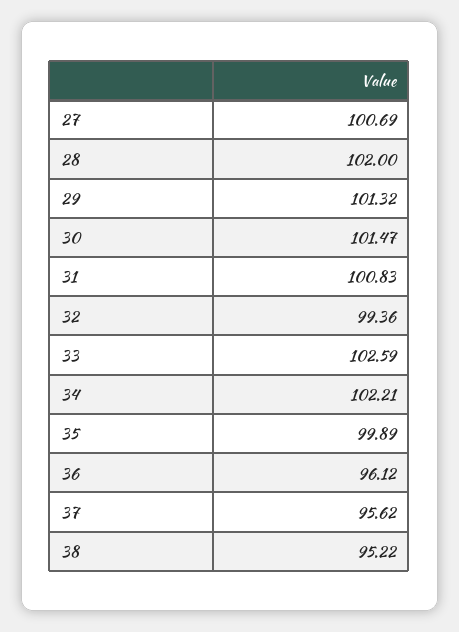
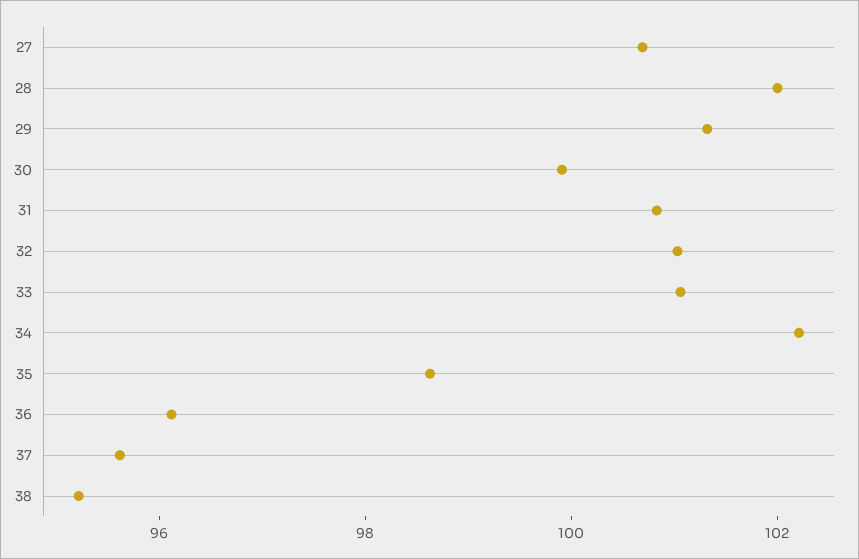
30: 101.47 -> 100
32: 99.36 -> 101
33: 102.59 -> 101
35: 99.89 -> 98.5

